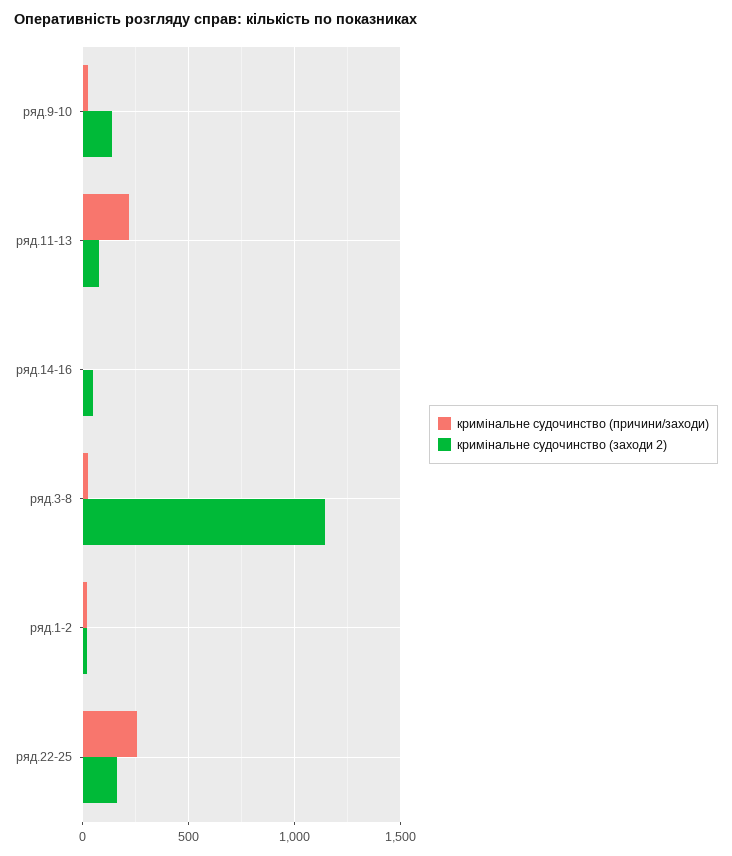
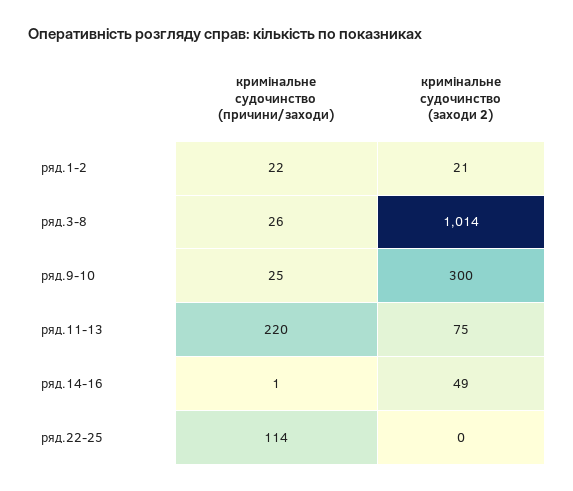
кримінальне судочинство (заходи 2), ряд.9-10: 150 -> 300
кримінальне судочинство (заходи 2), ряд.3-8: 1150 -> 1014
кримінальне судочинство (причини/заходи), ряд.22-25: 250 -> 114
кримінальне судочинство (заходи 2), ряд.22-25: 150 -> 0

